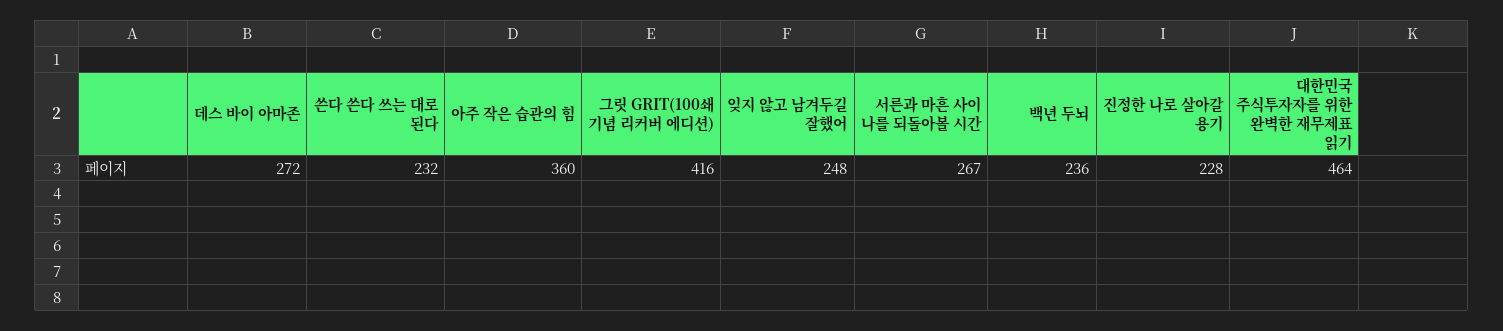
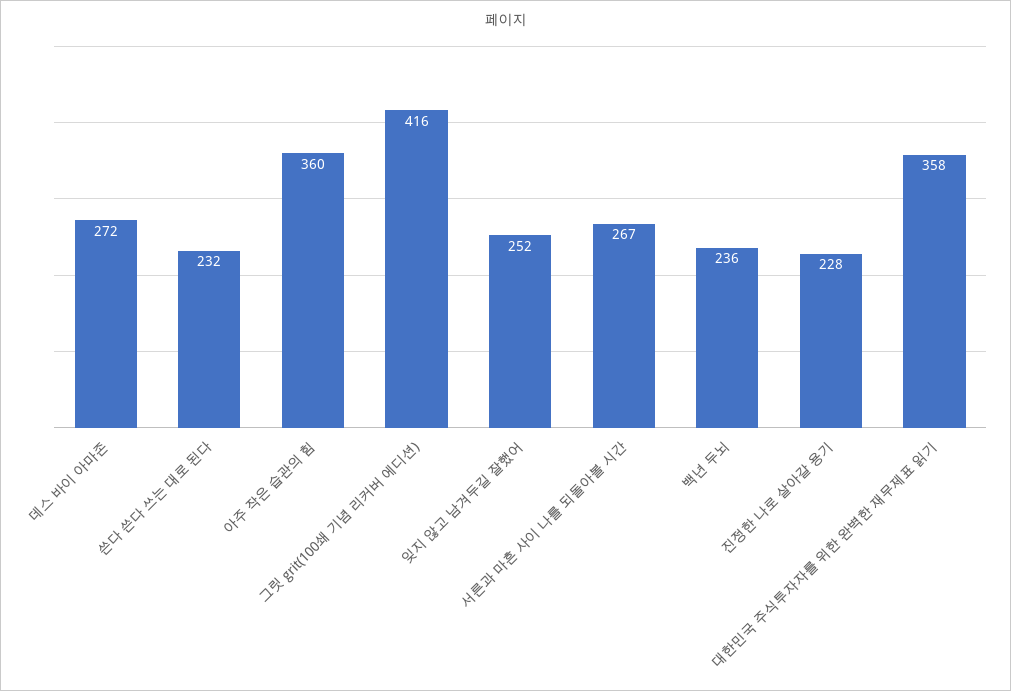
잊지 않고 남겨두길 잘했어: 248 -> 252
대한민국 주식투자자를 위한 완벽한 재무제표 읽기: 464 -> 358

